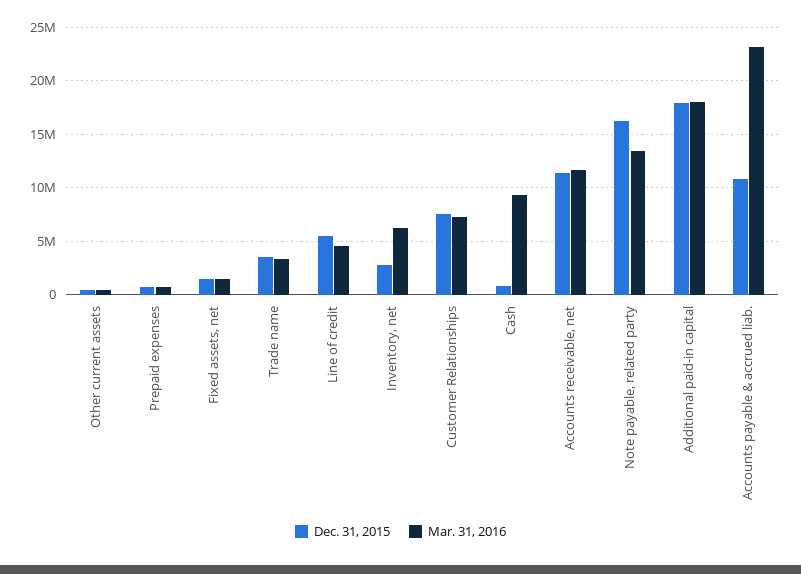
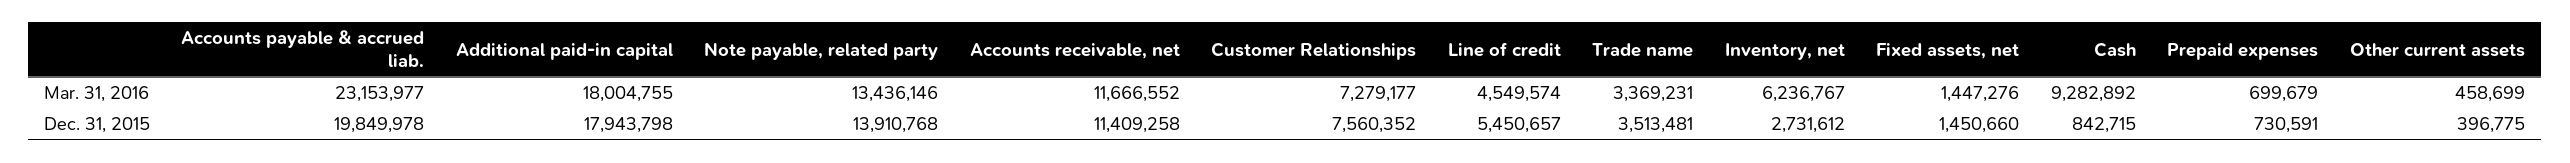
Dec. 31, 2015, Note payable, related party: 16000000 -> 13910768
Dec. 31, 2015, Accounts payable & accrued liab.: 11000000 -> 19849978

